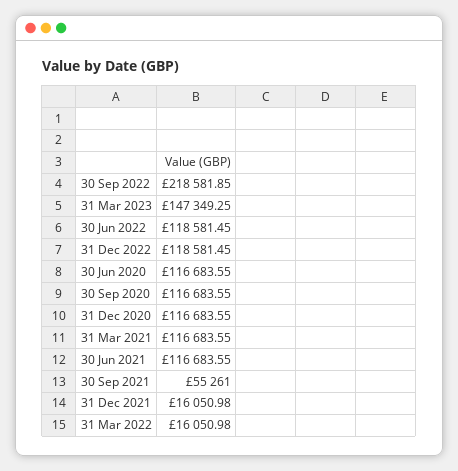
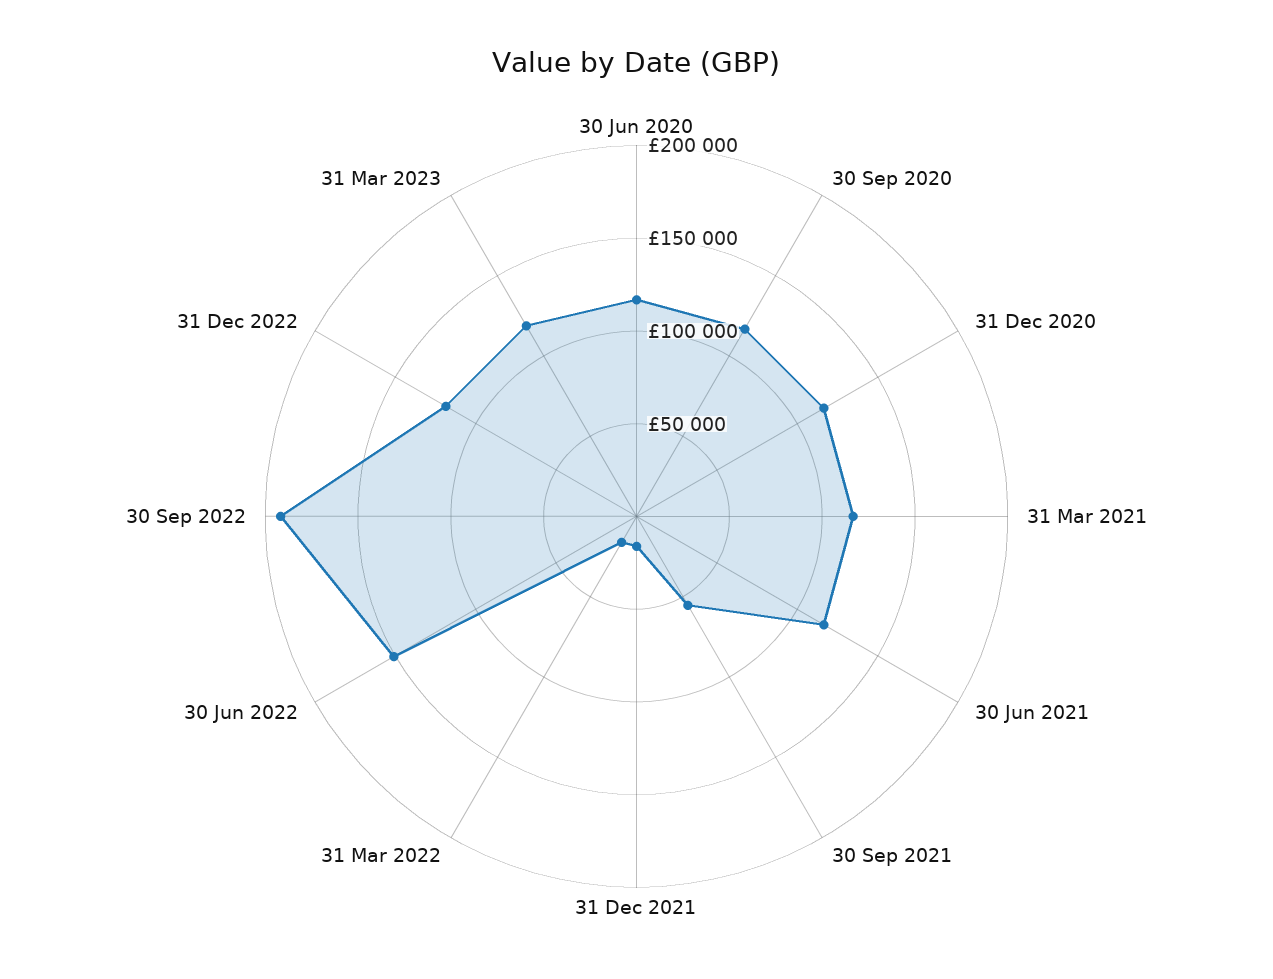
30 Sep 2022: 218581.85 -> 190000
31 Mar 2023: 147349.25 -> 120000
30 Jun 2022: 118581.45 -> 150000

